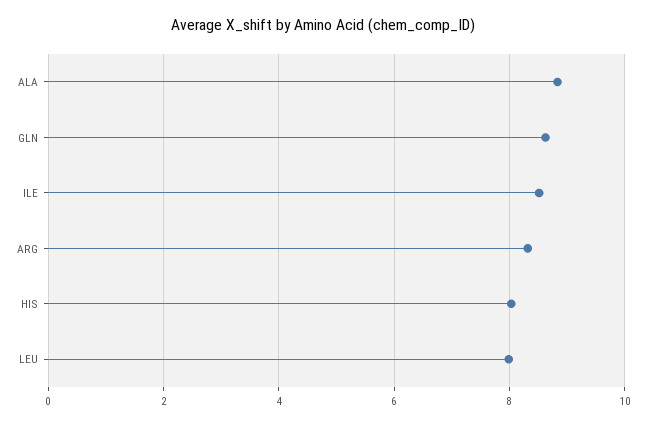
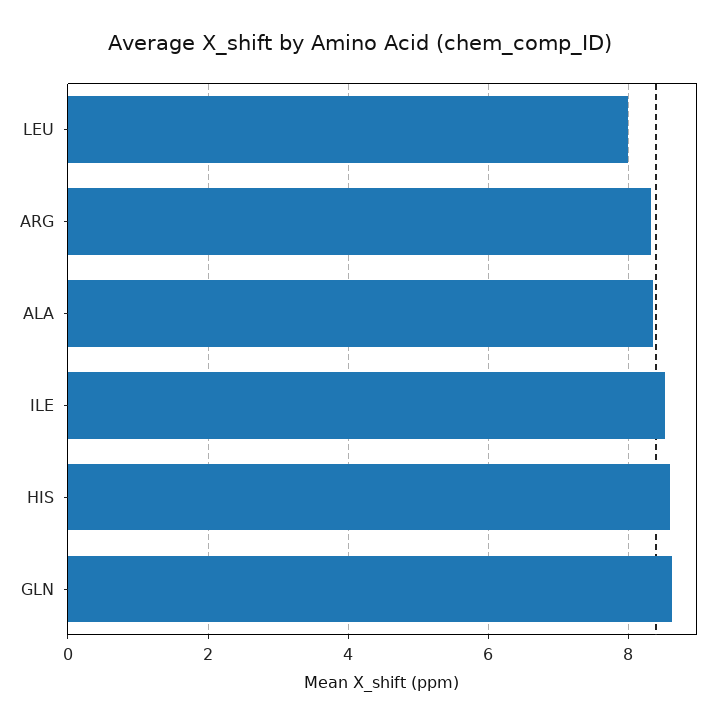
ALA: 8.8 -> 8.4
HIS: 8 -> 8.6

